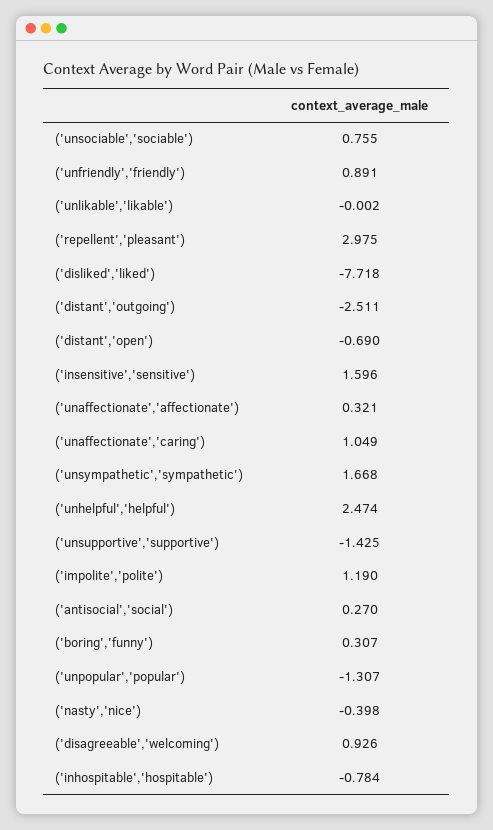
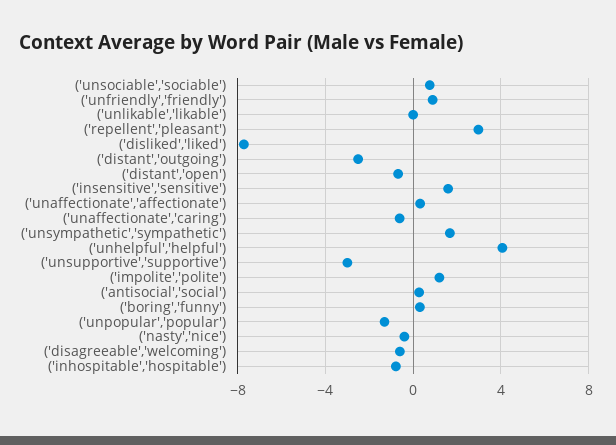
('unaffectionate','caring'): 1.049 -> -0.5
('unhelpful','helpful'): 2.474 -> 4
('unsupportive','supportive'): -1.425 -> -3
('disagreeable','welcoming'): 0.926 -> -0.5

